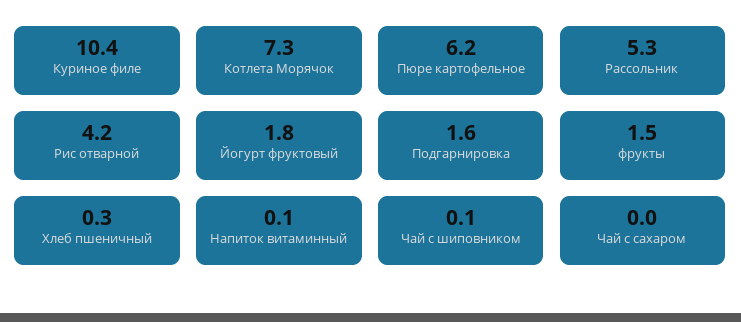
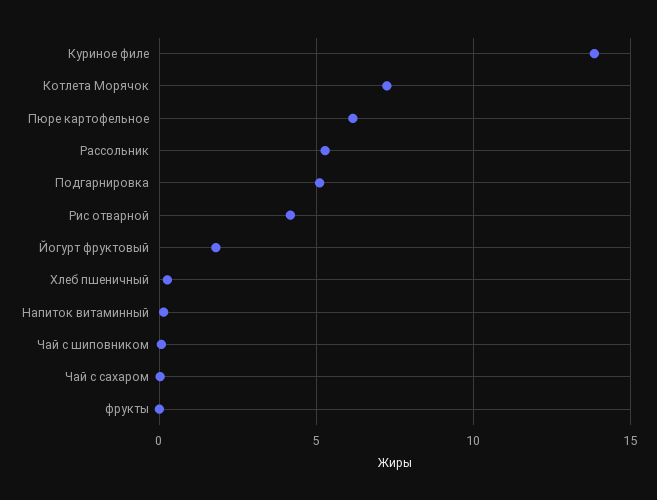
Куриное филе: 10.4 -> 14
Подгарнировка: 1.6 -> 5
фрукты: 1.5 -> 0

